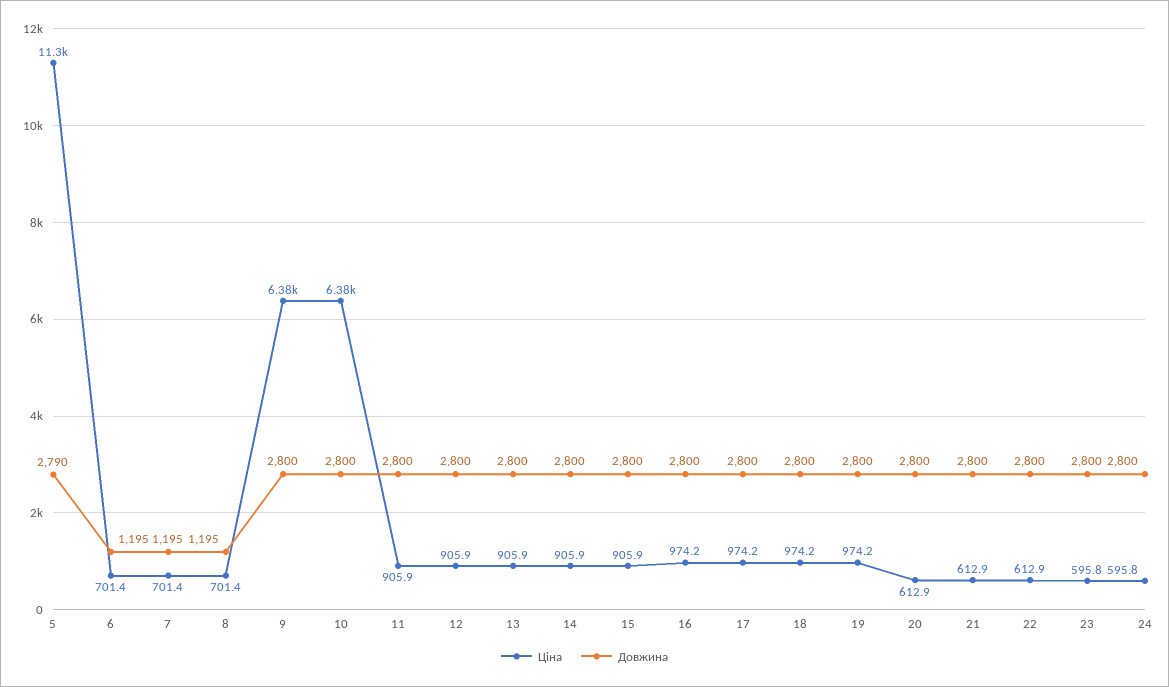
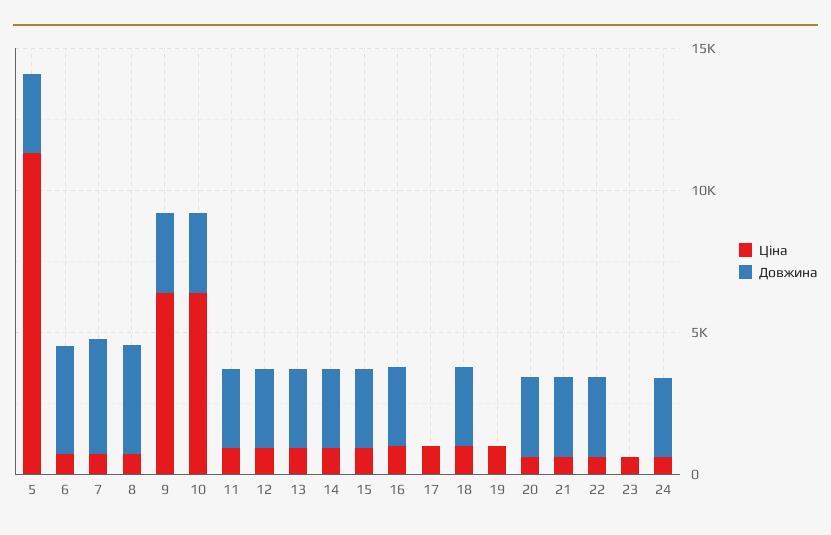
Довжина, 6: 1195 -> 4000
Довжина, 7: 1195 -> 4000
Довжина, 8: 1195 -> 4000
Довжина, 17: 2800 -> 0
Довжина, 19: 2800 -> 0
Довжина, 23: 2800 -> 0

